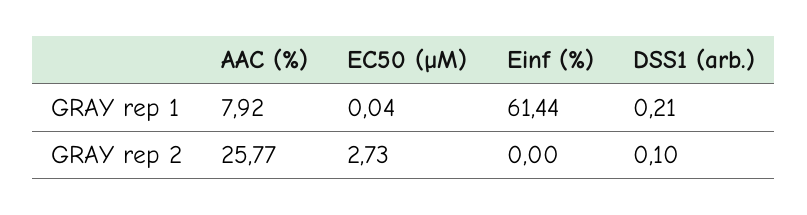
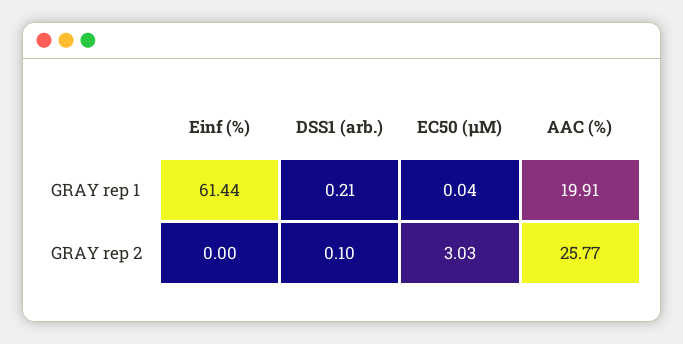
AAC (%), GRAY rep 1: 7.92 -> 19.91
EC50 (µM), GRAY rep 2: 2.73 -> 3.03

